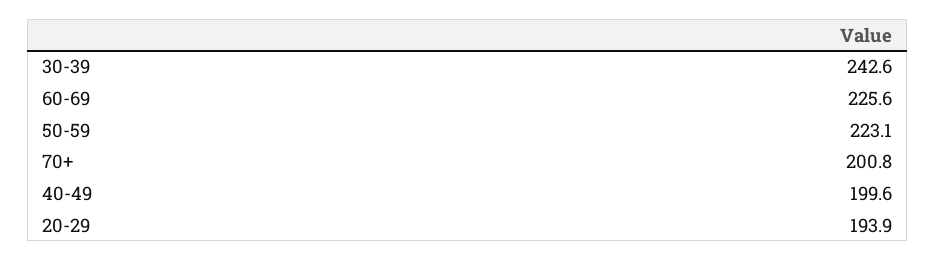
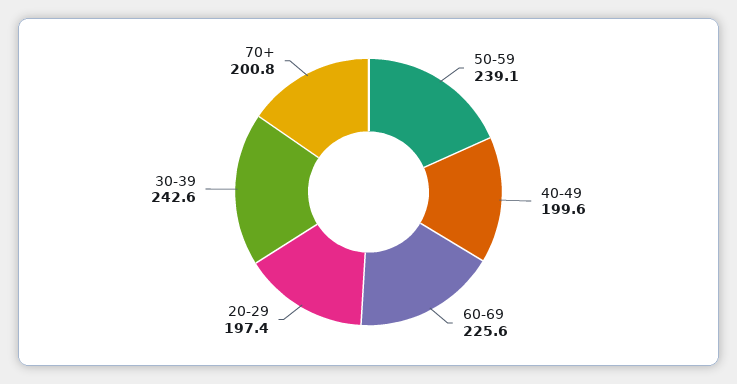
50-59: 223.1 -> 239.1
20-29: 193.9 -> 197.4

